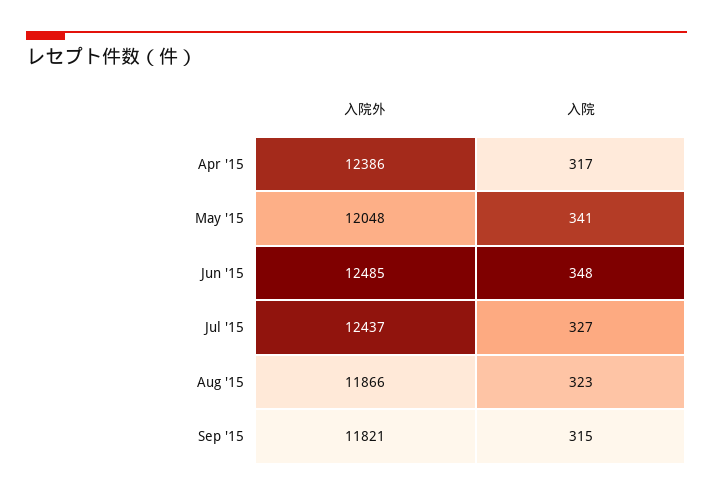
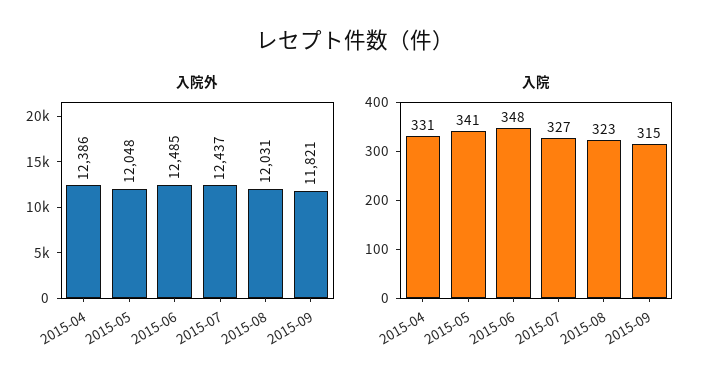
入院, Apr '15: 317 -> 331
入院外, Aug '15: 11866 -> 12031

